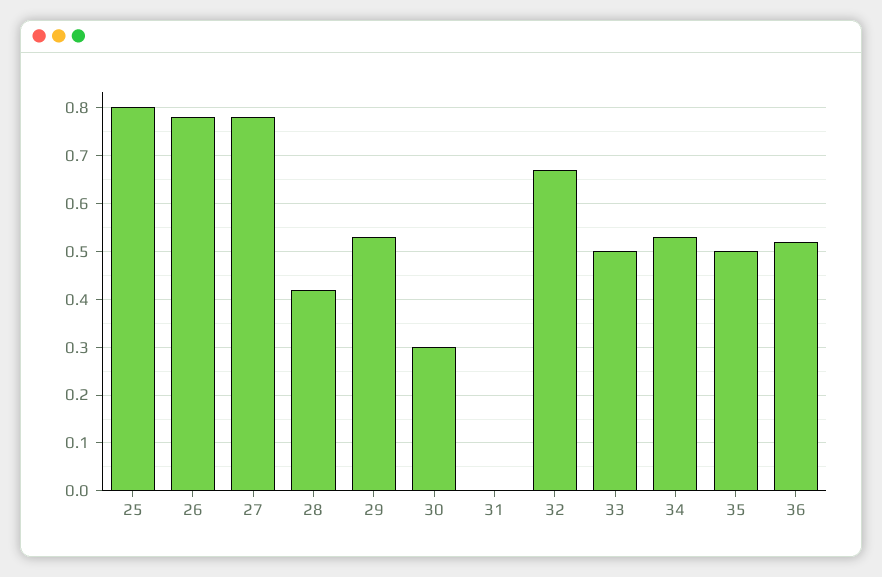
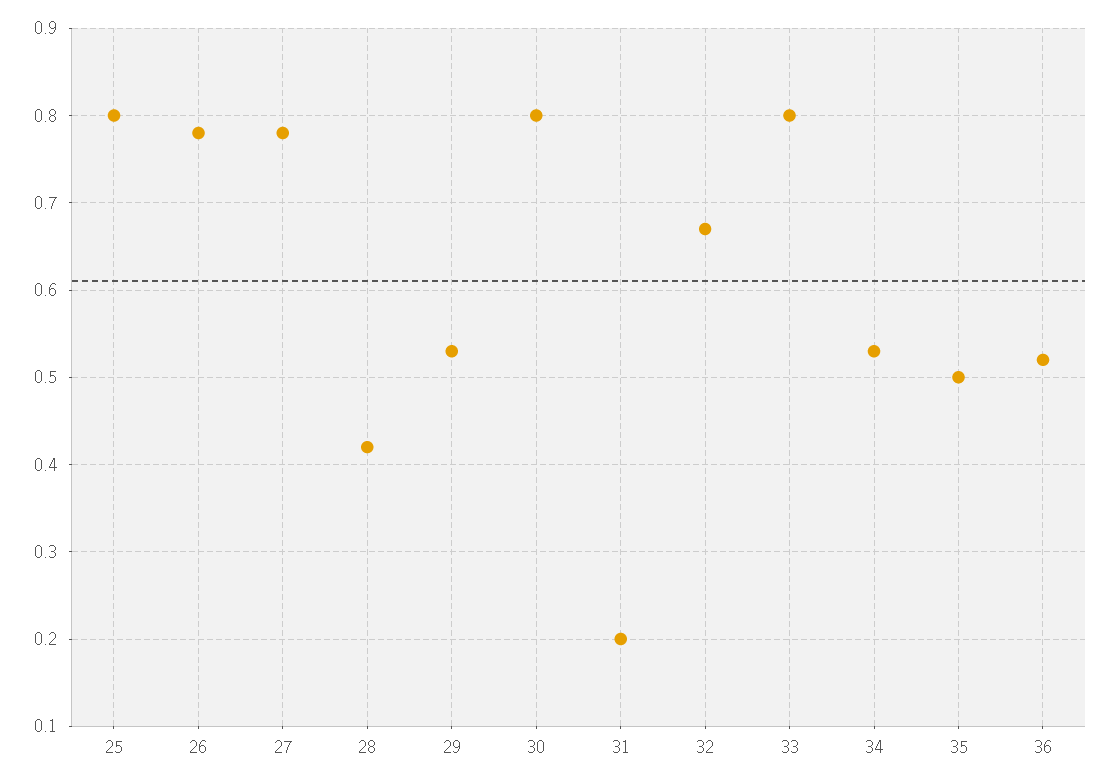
30: 0.3 -> 0.8
31: 0 -> 0.2
33: 0.5 -> 0.8

